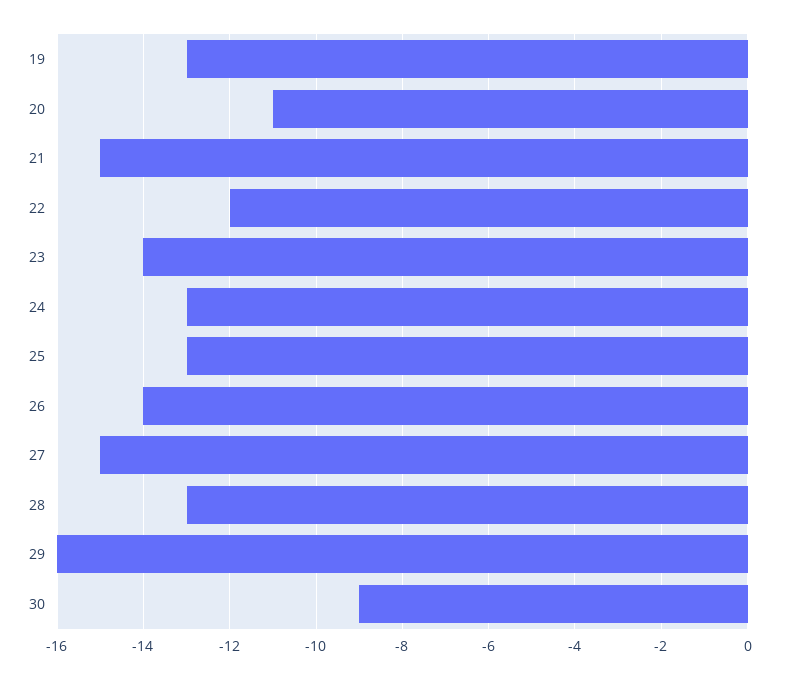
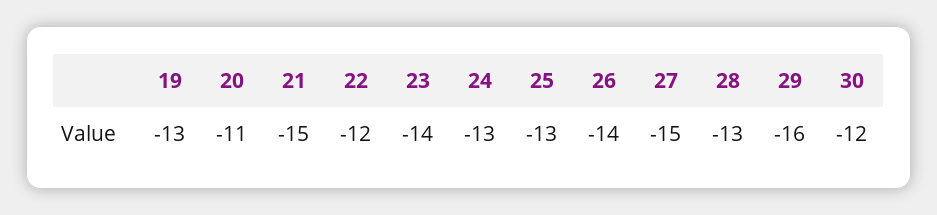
30: -9 -> -12

